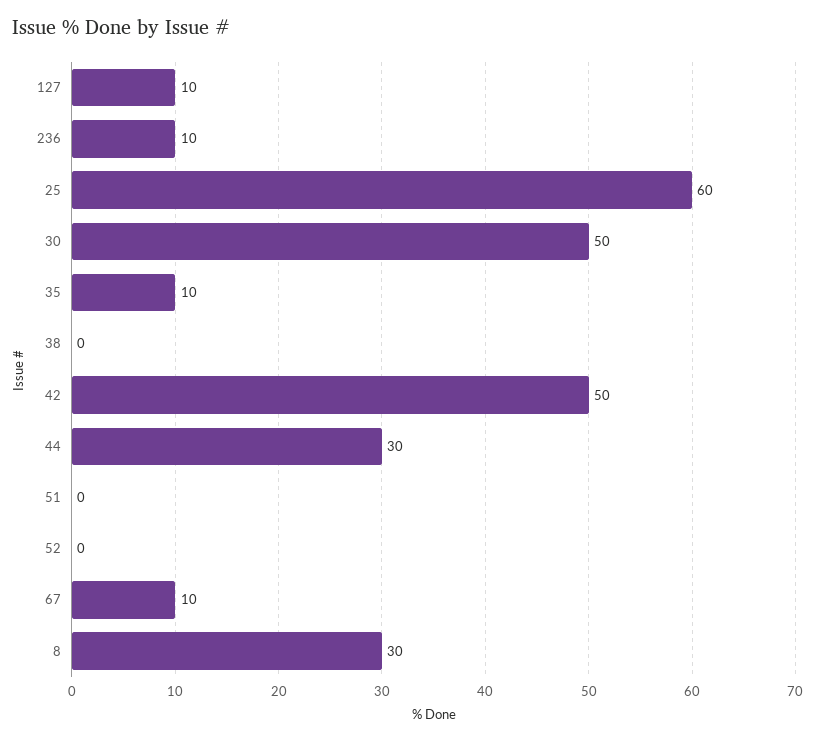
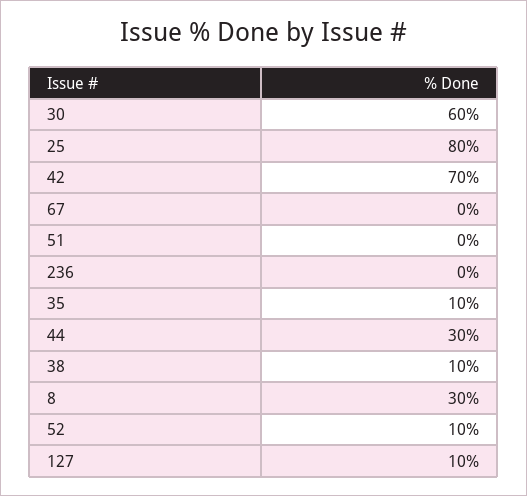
236: 10 -> 0
25: 60 -> 80
30: 50 -> 60
38: 0 -> 10
42: 50 -> 70
52: 0 -> 10
67: 10 -> 0

